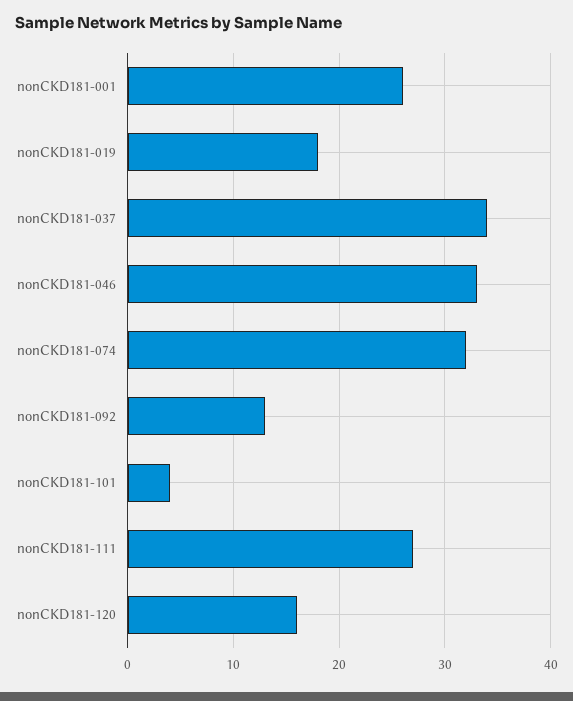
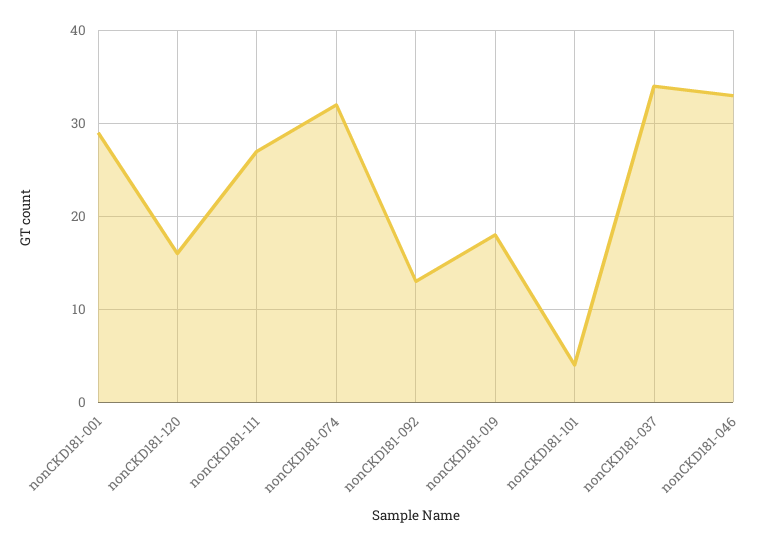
nonCKD181-001: 26 -> 29

